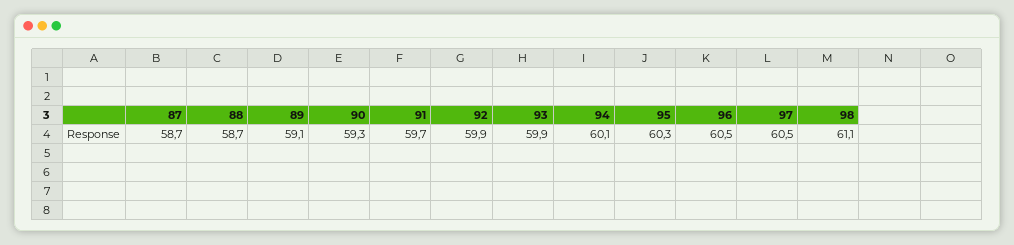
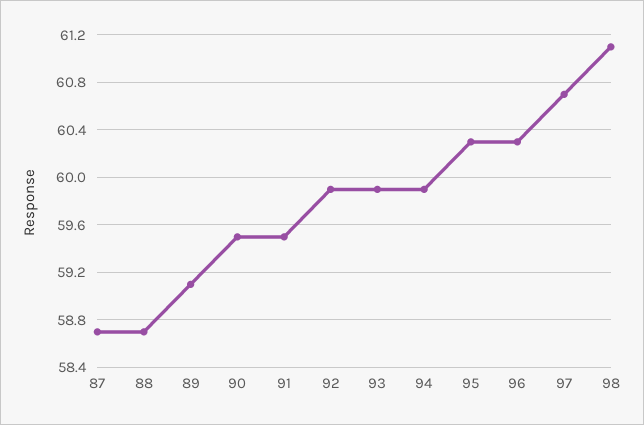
90: 59.3 -> 59.5
91: 59.7 -> 59.5
94: 60.1 -> 59.9
96: 60.5 -> 60.3
97: 60.5 -> 60.7

